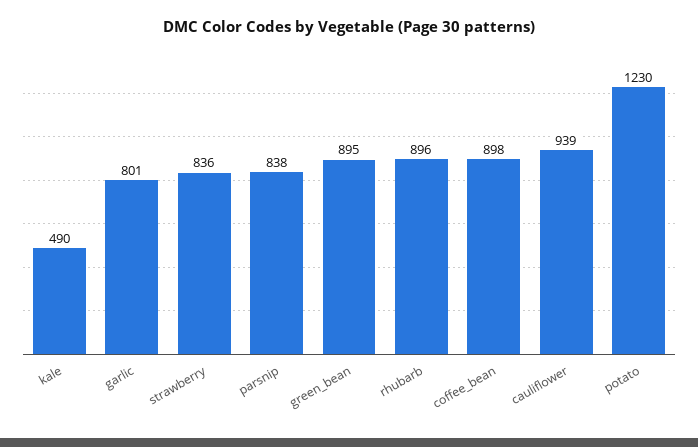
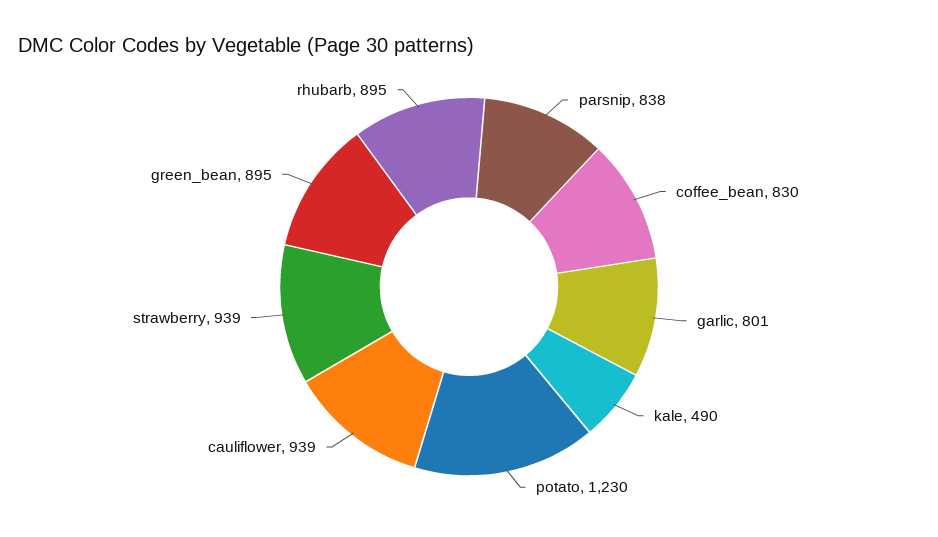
strawberry: 836 -> 939
rhubarb: 896 -> 895
coffee_bean: 898 -> 830

